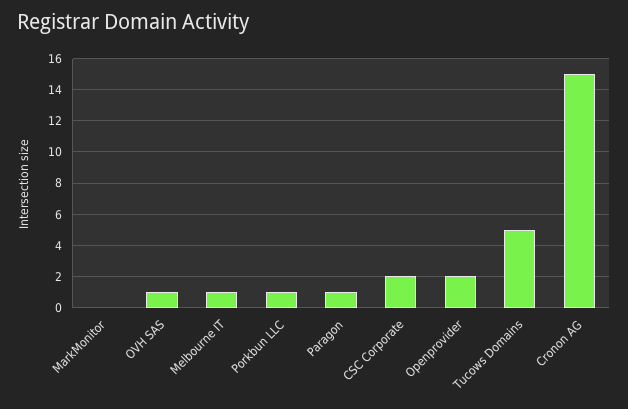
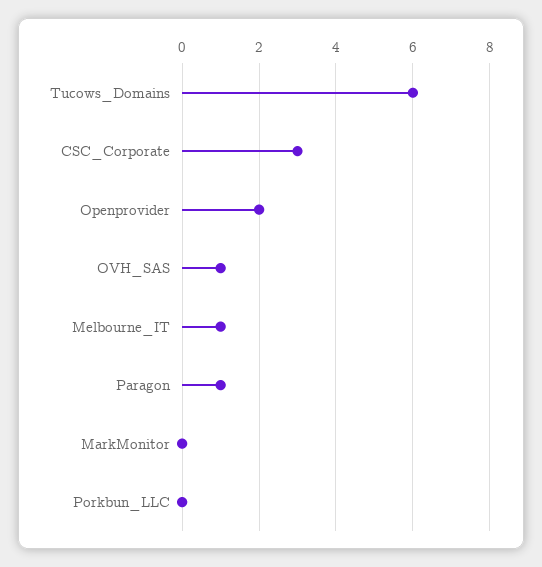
Porkbun LLC: 1 -> 0
CSC Corporate: 2 -> 3
Tucows Domains: 5 -> 6
Cronon AG: 15 -> none

